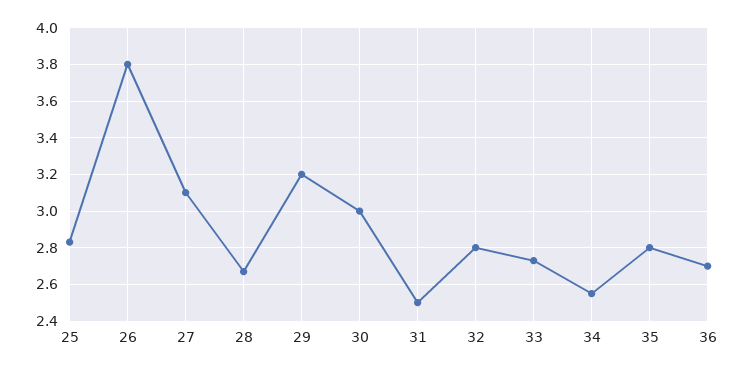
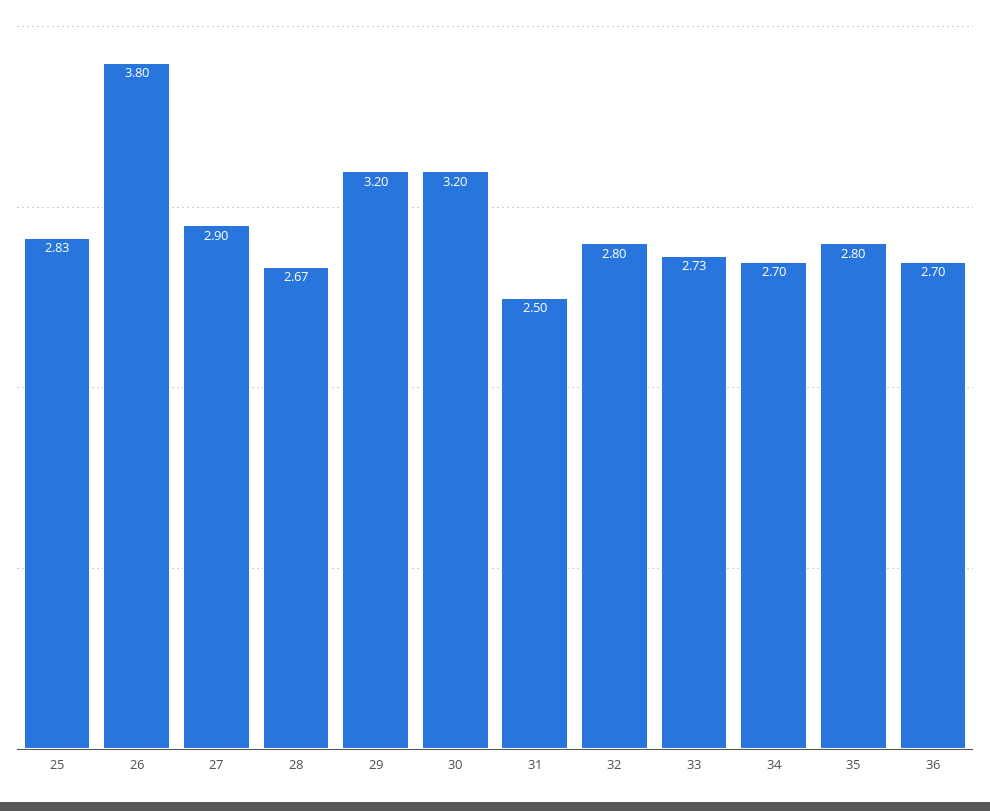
27: 3.1 -> 2.9
30: 3 -> 3.2
34: 2.55 -> 2.7

